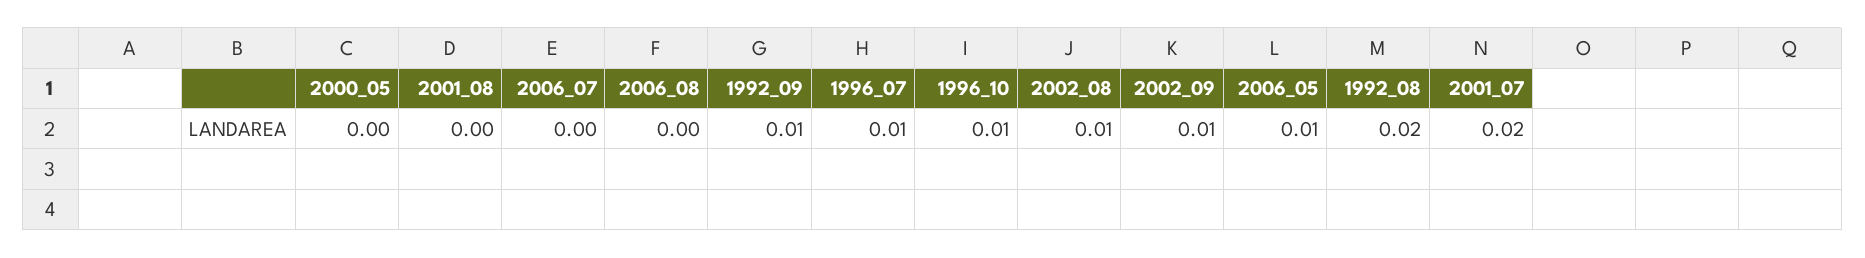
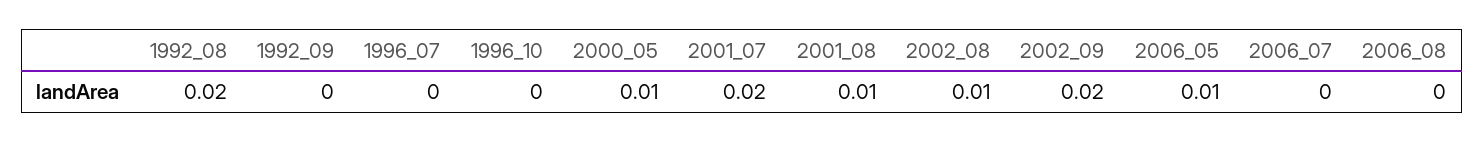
2000_05: 0 -> 0.01
2001_08: 0 -> 0.01
1992_09: 0.01 -> 0
1996_07: 0.01 -> 0
1996_10: 0.01 -> 0
2002_09: 0.01 -> 0.02

